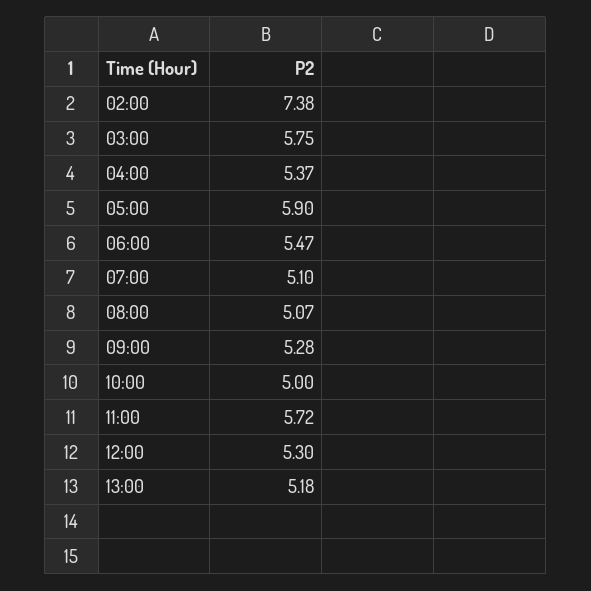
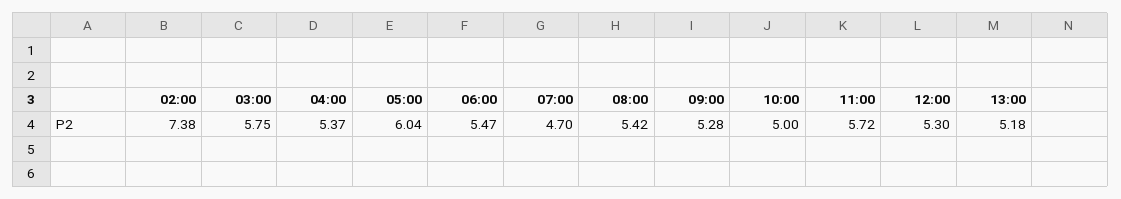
05:00: 5.9 -> 6.04
07:00: 5.1 -> 4.7
08:00: 5.07 -> 5.42

